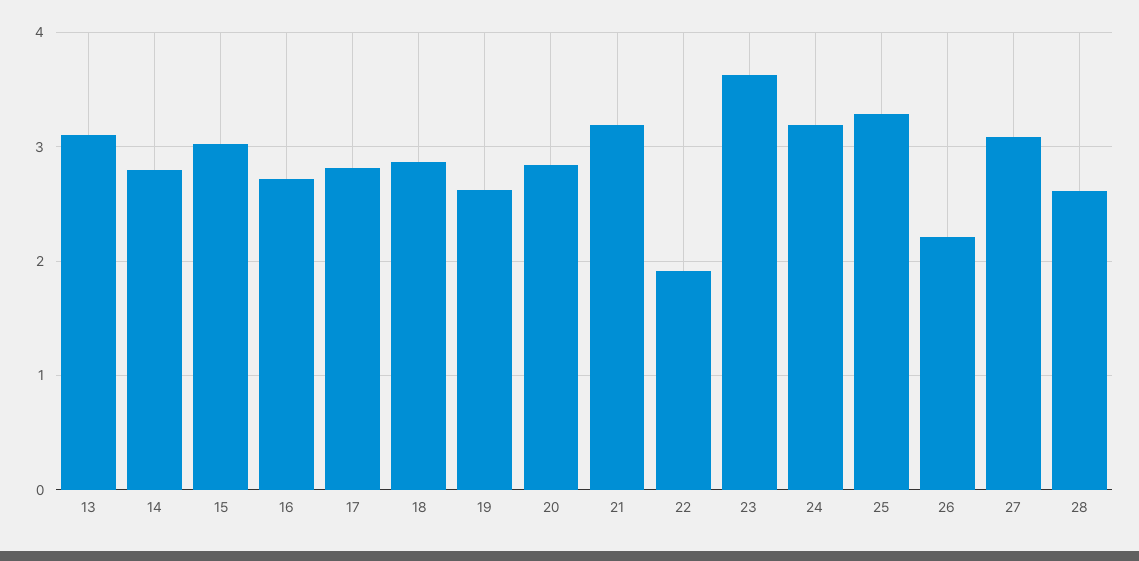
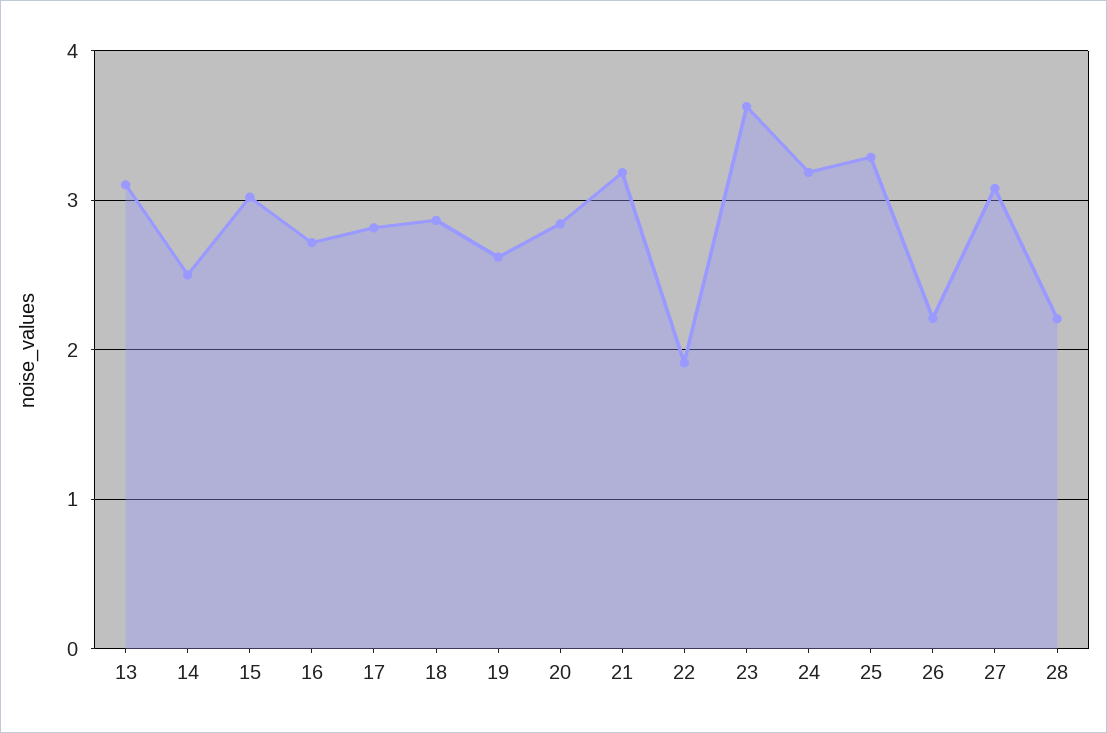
14: 2.8 -> 2.5
28: 2.6 -> 2.2

